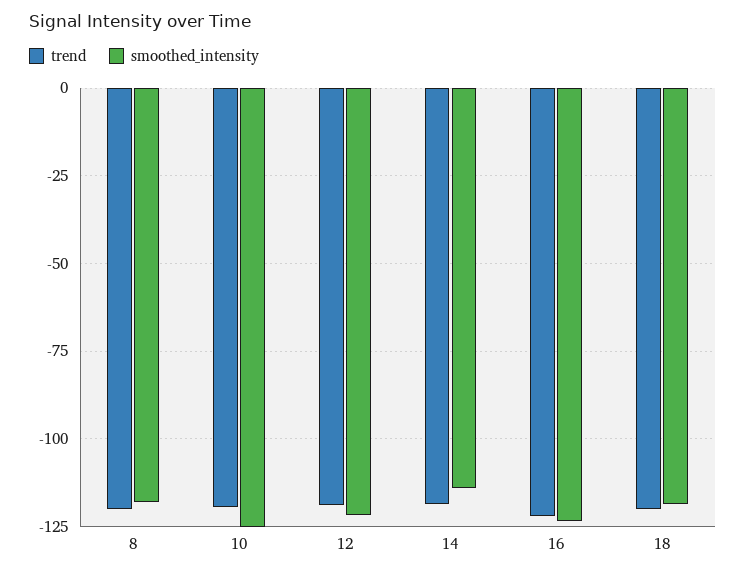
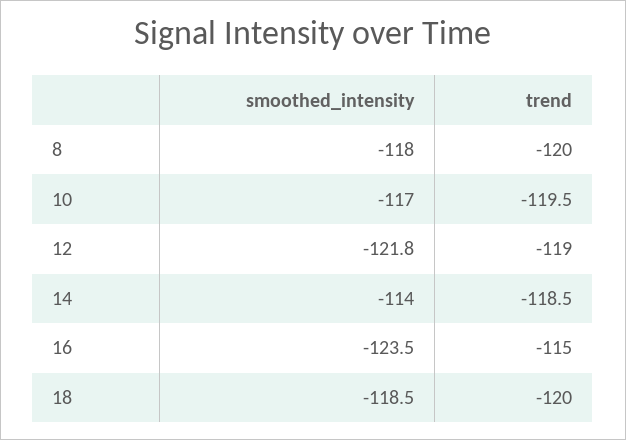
smoothed_intensity, 10: -125 -> -117
trend, 16: -122.5 -> -115

